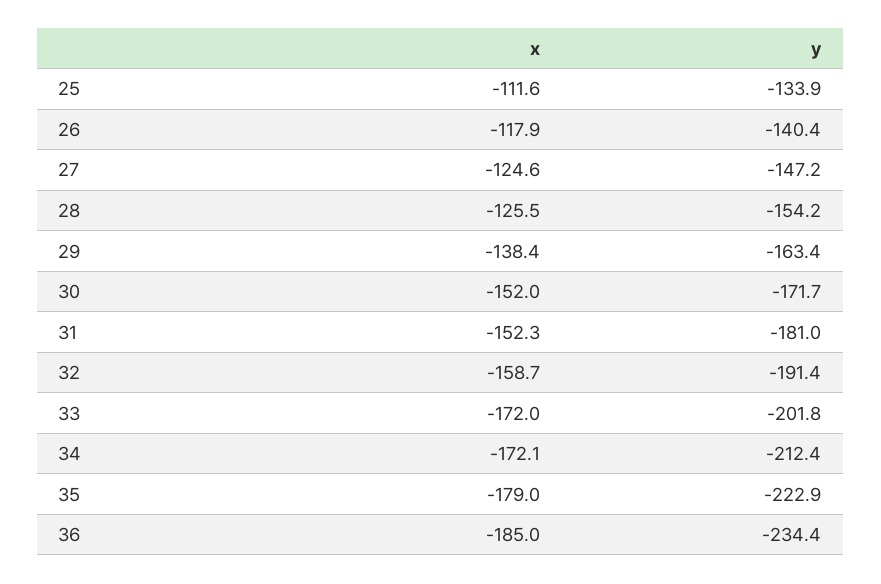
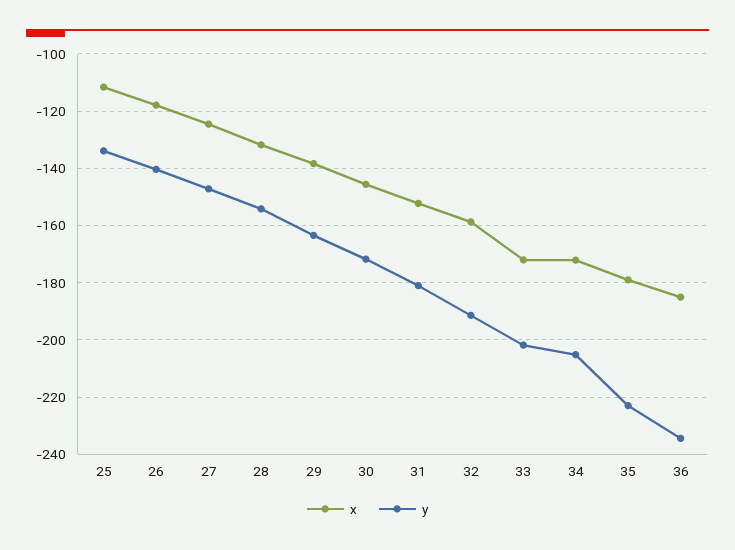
x, 28: -125.5 -> -132.5
x, 30: -152 -> -145
y, 34: -212.4 -> -205

